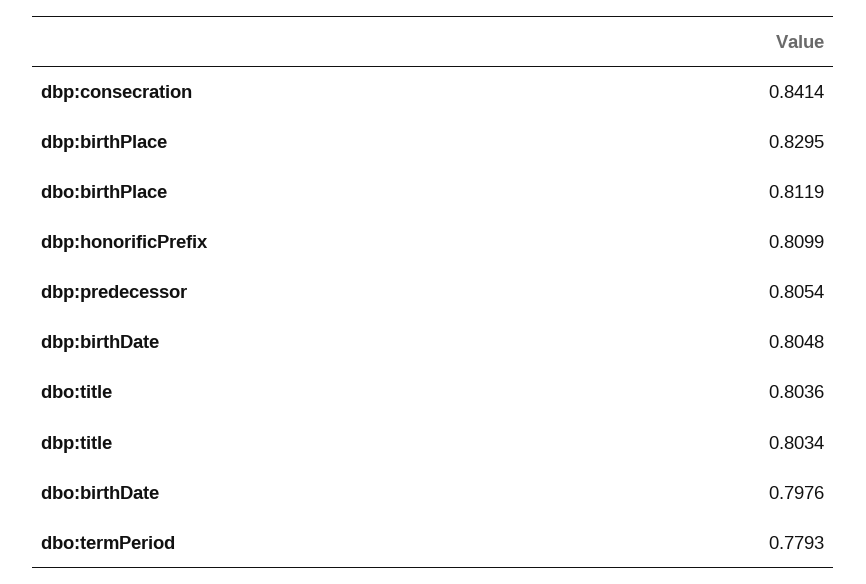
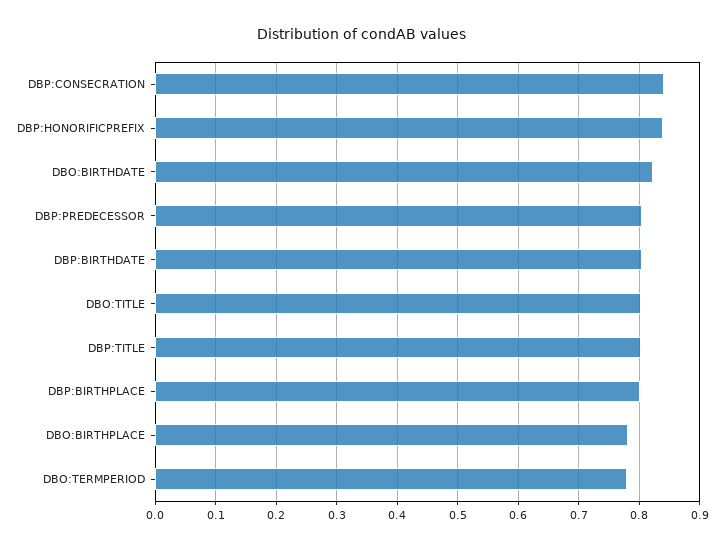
dbp:birthPlace: 0.8295 -> 0.8
dbo:birthPlace: 0.8119 -> 0.78
dbp:honorificPrefix: 0.8099 -> 0.84
dbo:birthDate: 0.7976 -> 0.82

